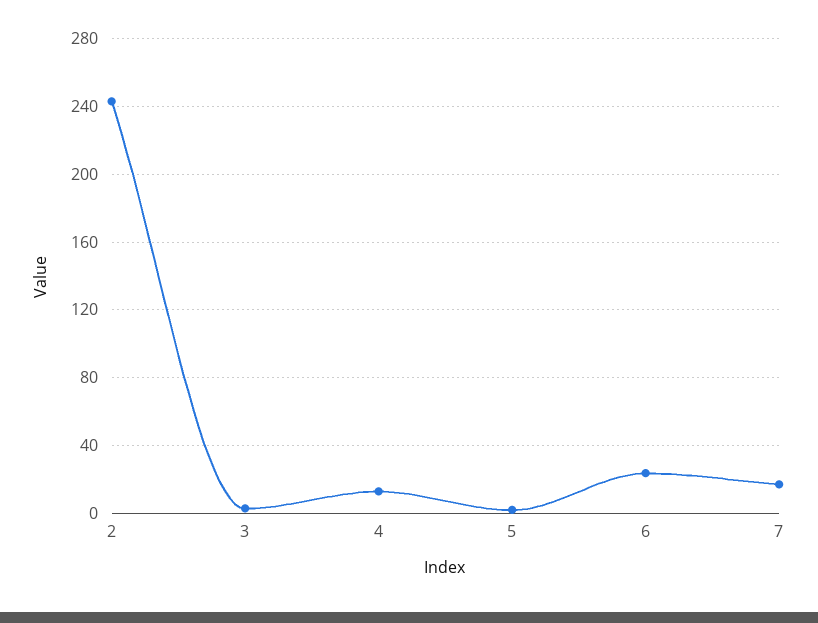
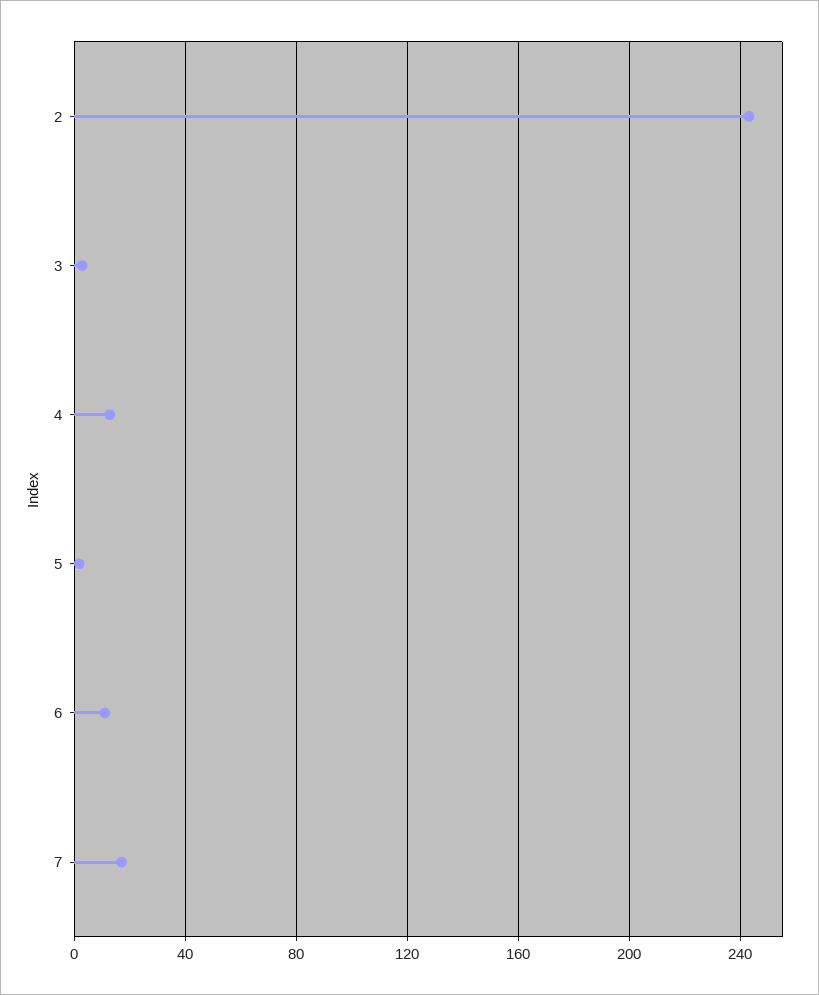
6: 25 -> 10

